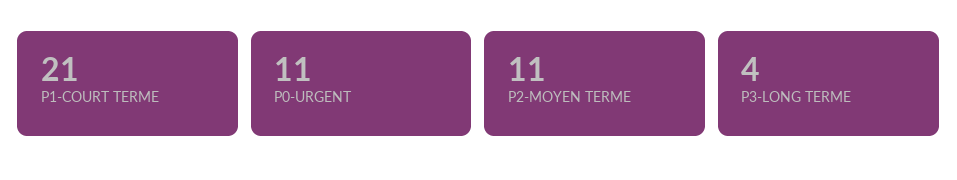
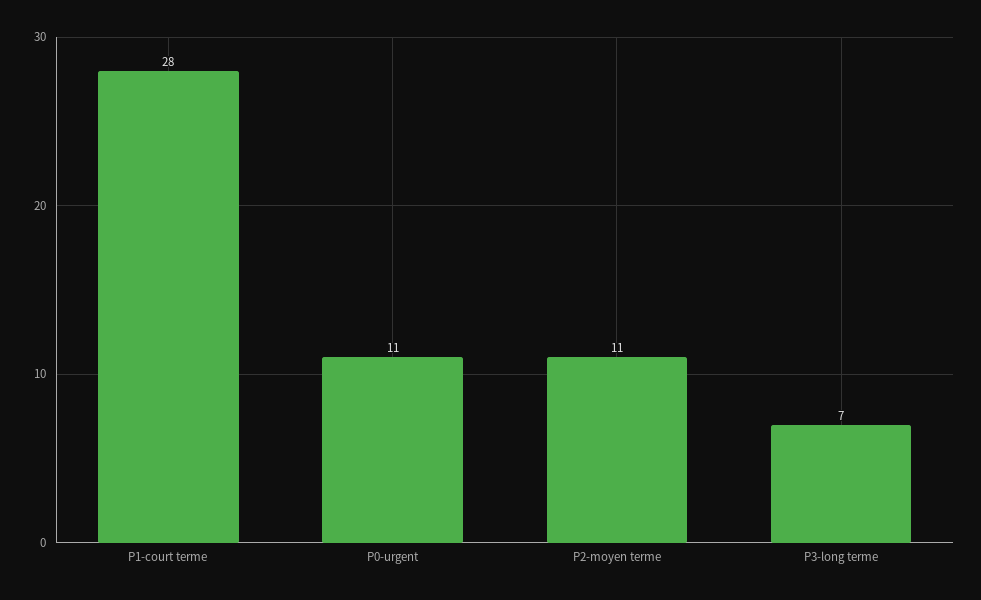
P1-COURT TERME: 21 -> 28
P3-LONG TERME: 4 -> 7

